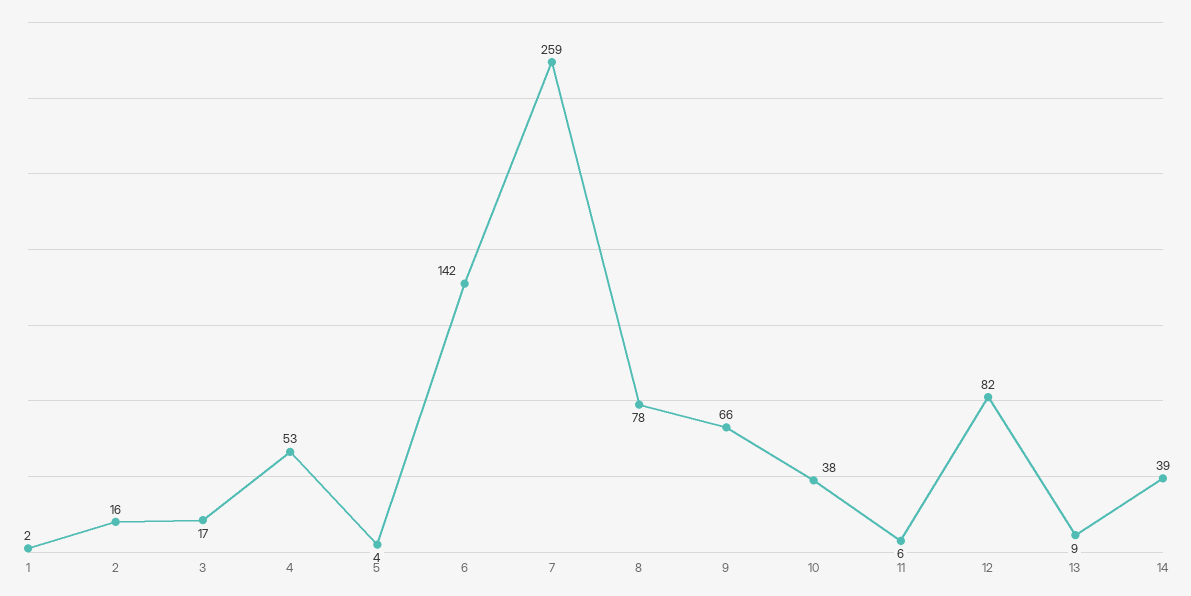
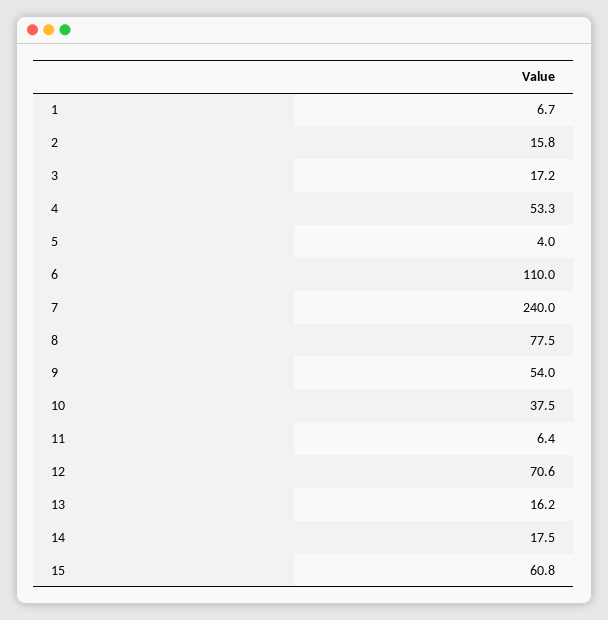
1: 2 -> 6.7
6: 142 -> 110
7: 259 -> 240
9: 66 -> 54
12: 82 -> 70.6
13: 9 -> 16.2
14: 39 -> 17.5
15: none -> 60.8

